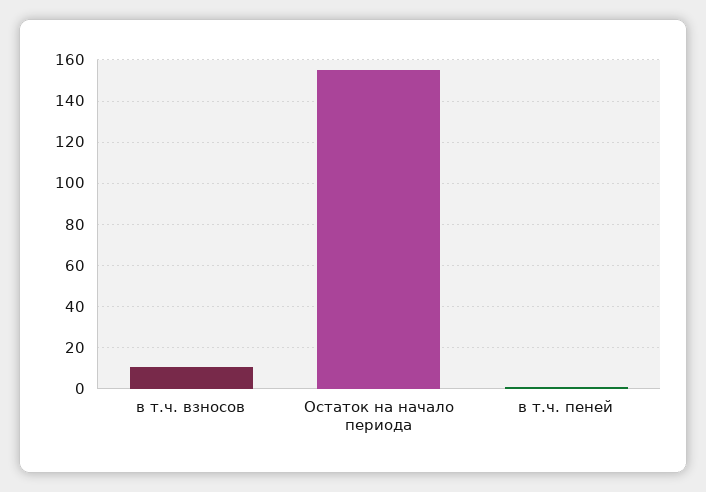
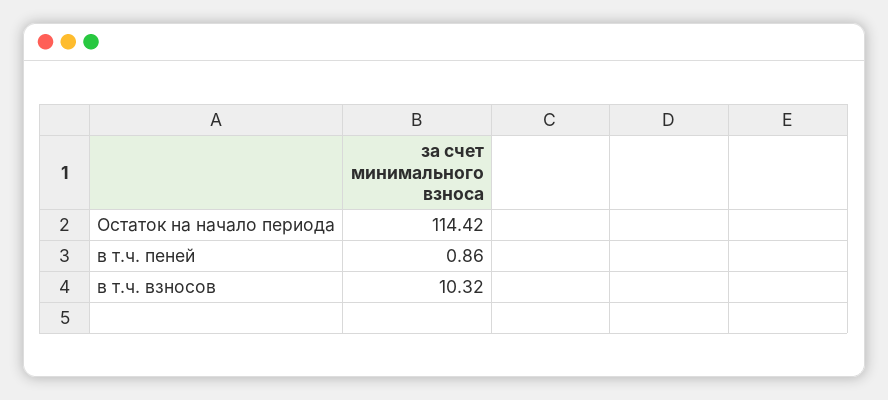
Остаток на начало периода: 155 -> 114.42

